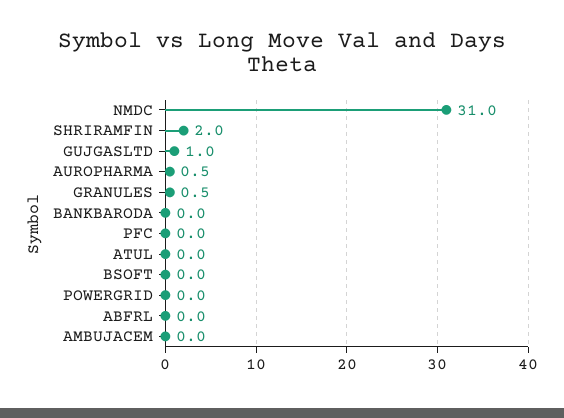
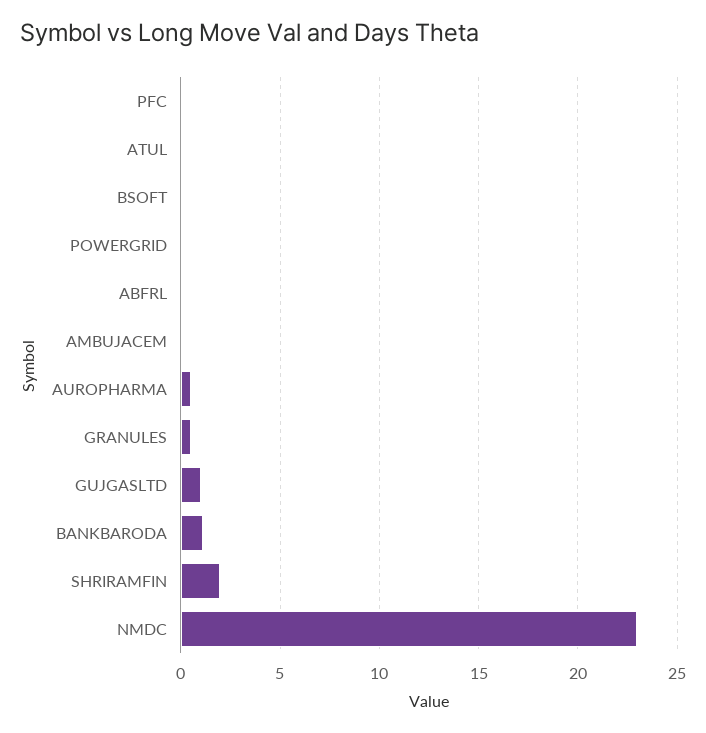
NMDC: 31 -> 23
BANKBARODA: 0 -> 1

